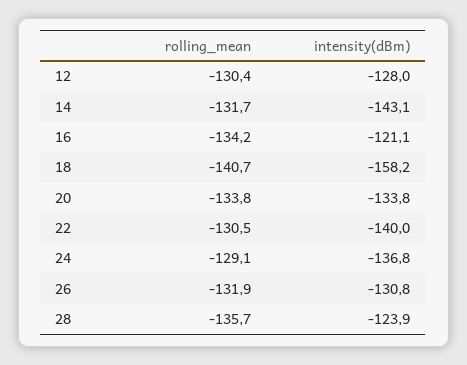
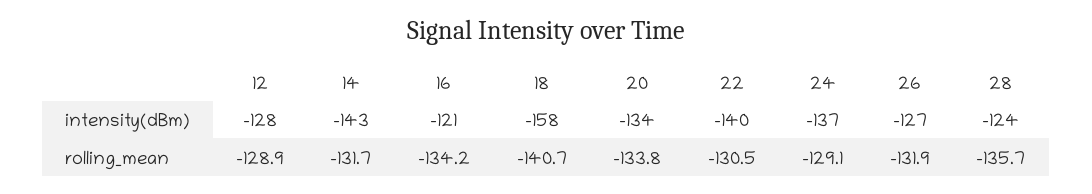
rolling_mean, 12: -130.4 -> -128.9
intensity(dBm), 26: -130.8 -> -127

